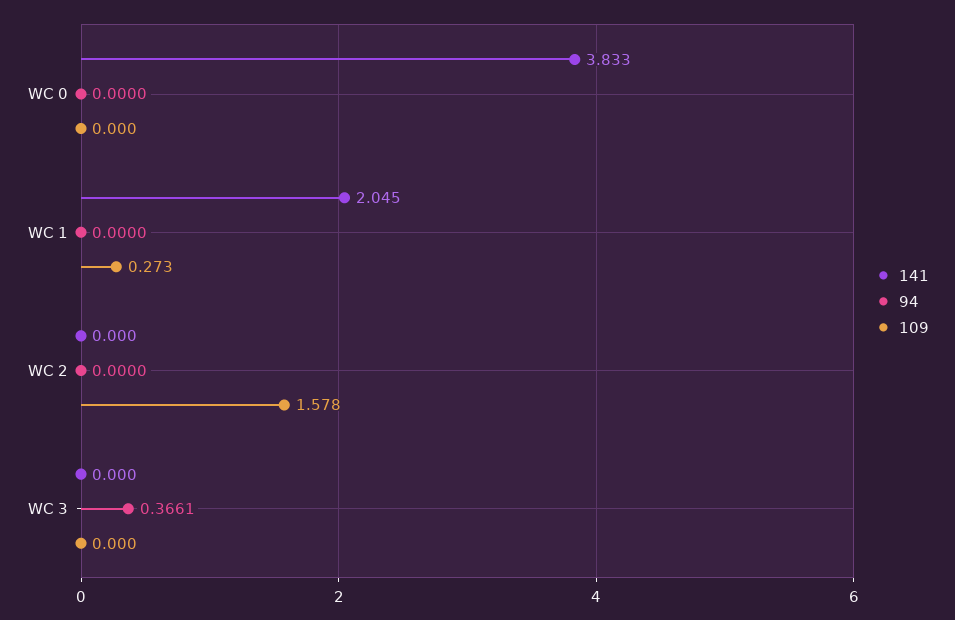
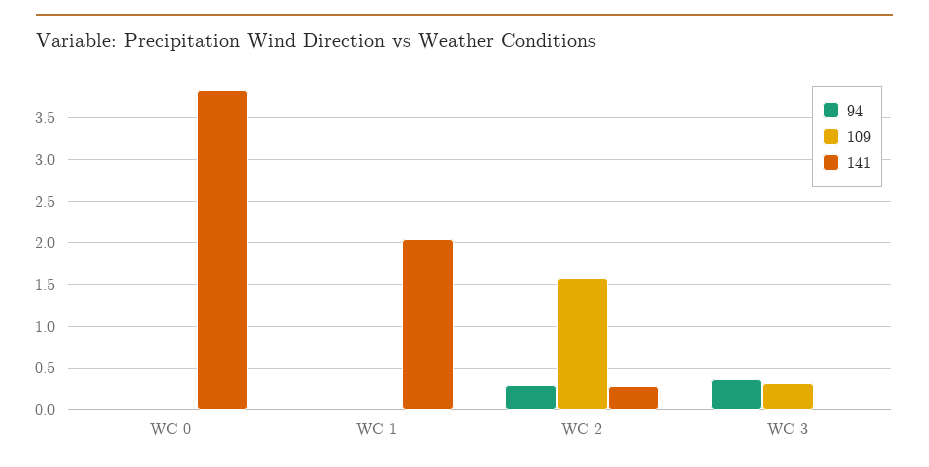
109, WC 1: 0.273 -> 0
141, WC 2: 0 -> 0.3
94, WC 2: 0 -> 0.3
109, WC 3: 0 -> 0.3

